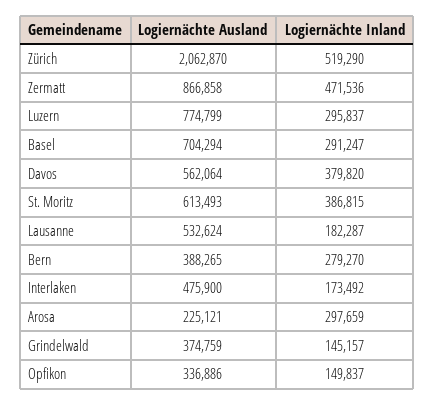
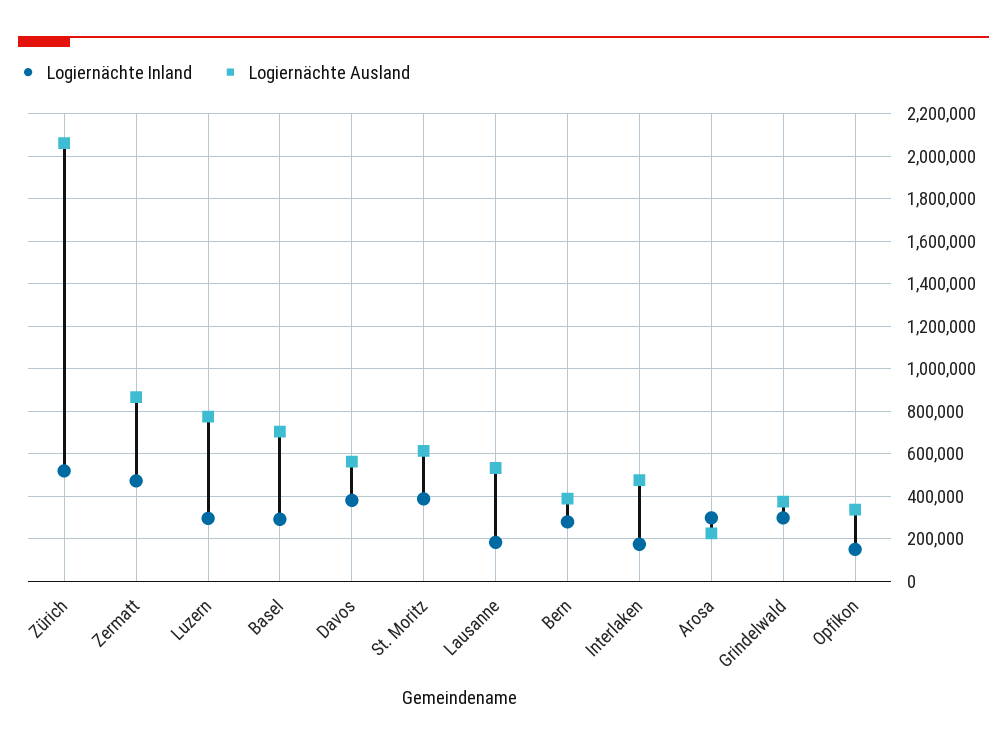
Logiernächte Inland, Grindelwald: 145157 -> 300000

